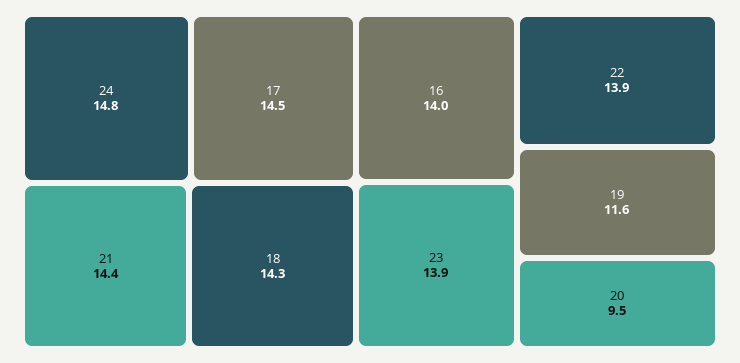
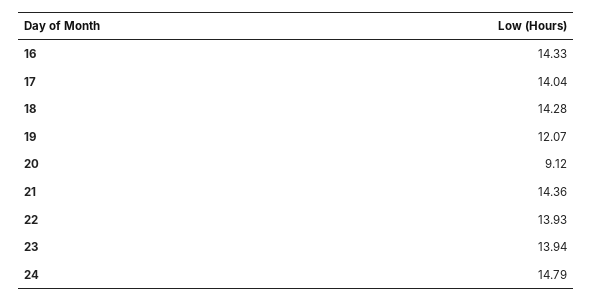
17: 14.5 -> 14.04
16: 14 -> 14.33
19: 11.6 -> 12.07
20: 9.5 -> 9.12

